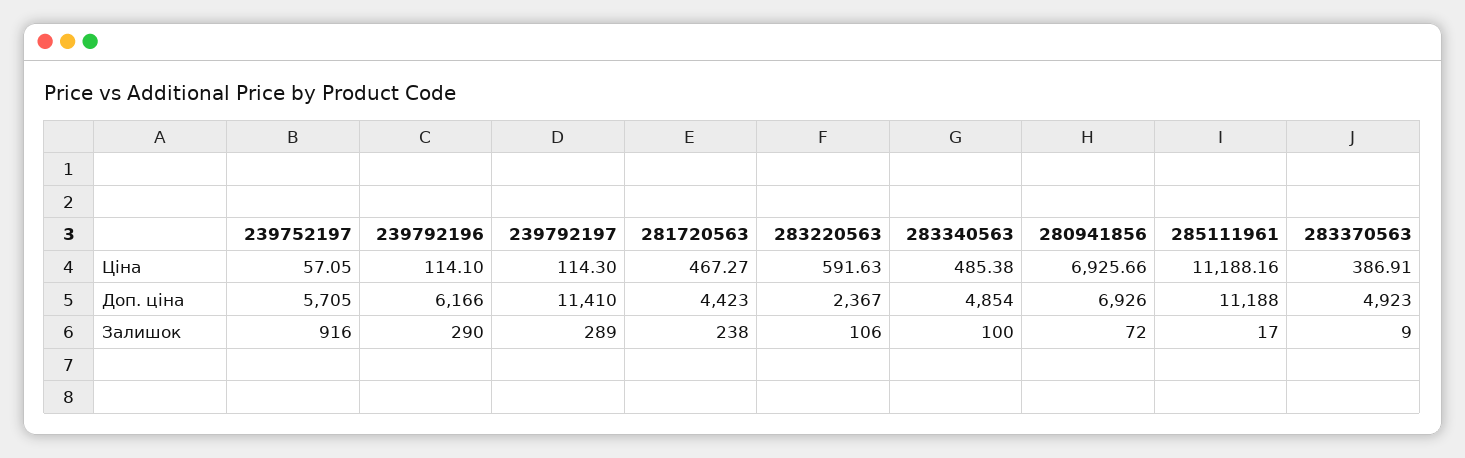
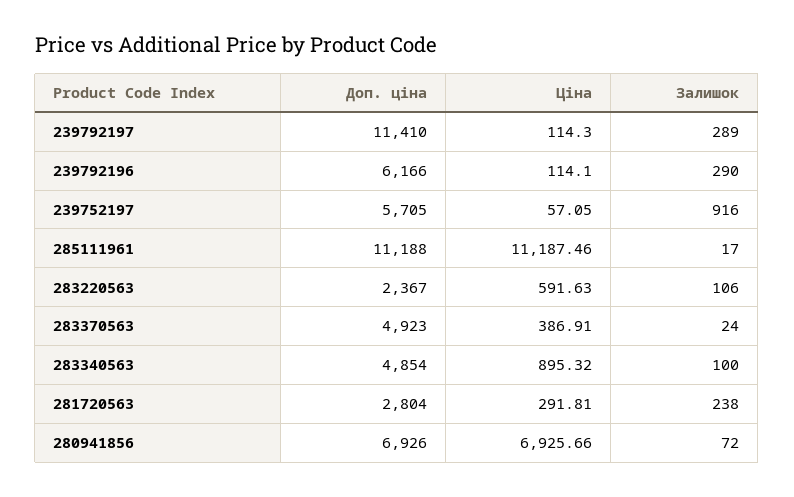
281720563, Ціна: 467.27 -> 291.81
283340563, Ціна: 485.38 -> 895.32
285111961, Ціна: 11188.16 -> 11187.46
281720563, Доп. ціна: 4423 -> 2804
283370563, Залишок: 9 -> 24

